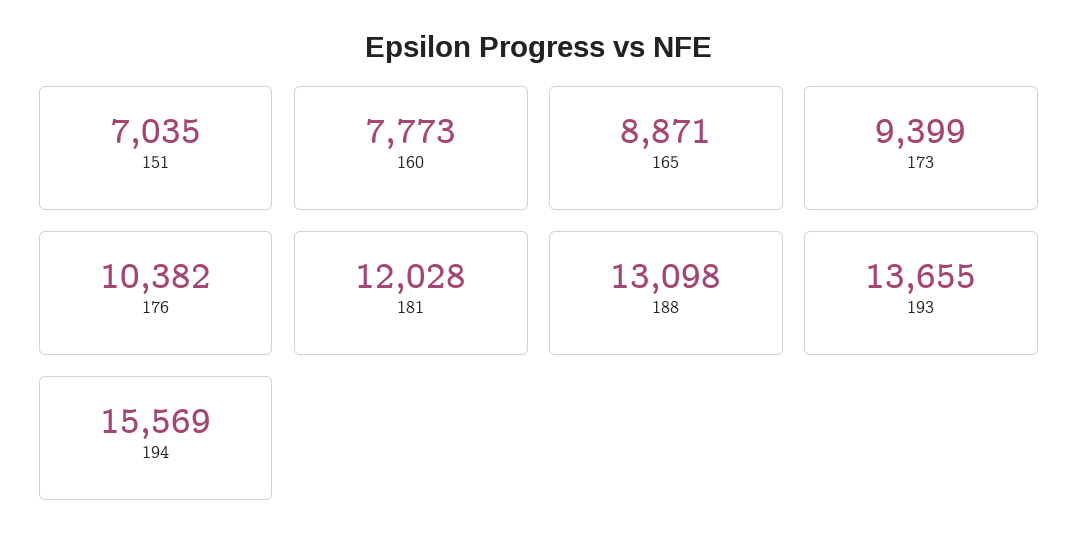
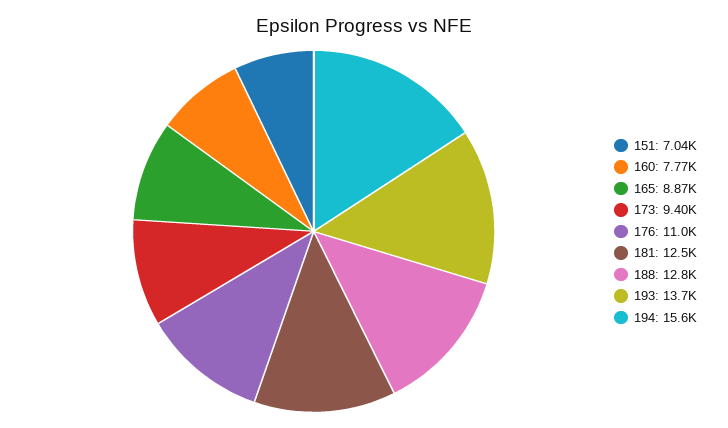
176: 10382 -> 11000
181: 12028 -> 12500
188: 13098 -> 12800

